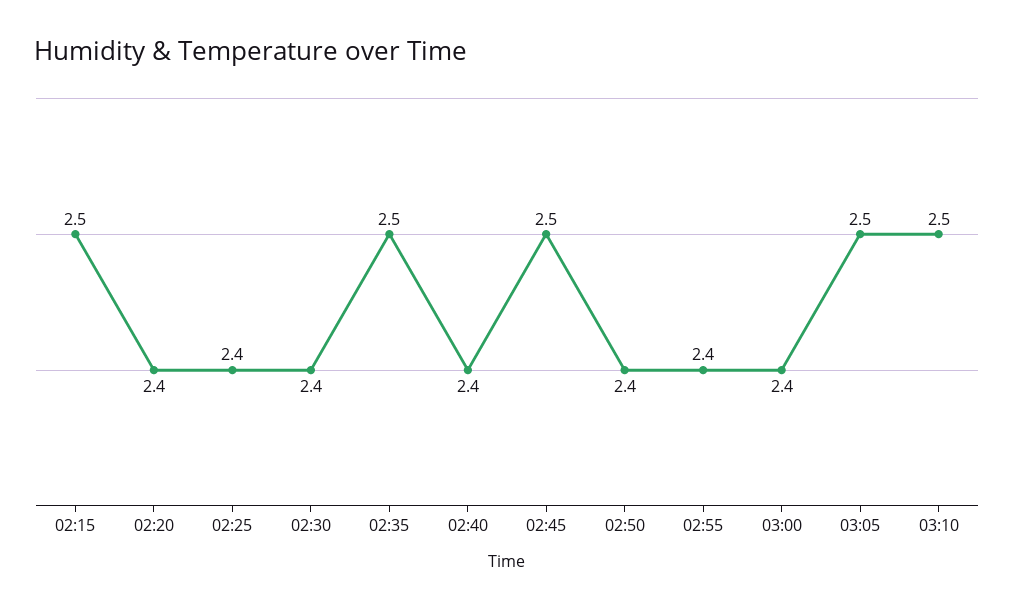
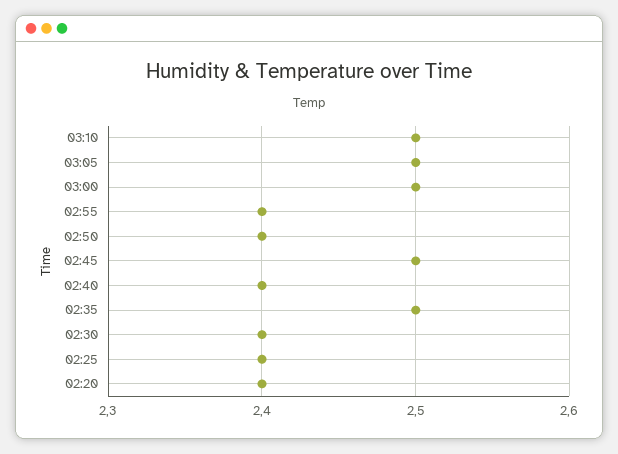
02:15: 2.5 -> none
03:00: 2.4 -> 2.5

